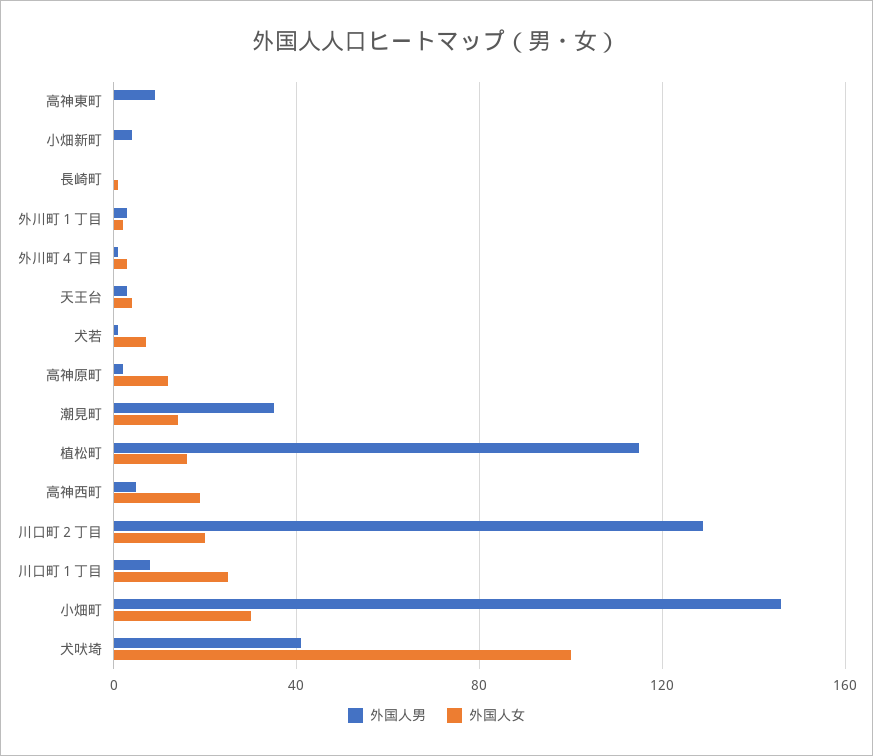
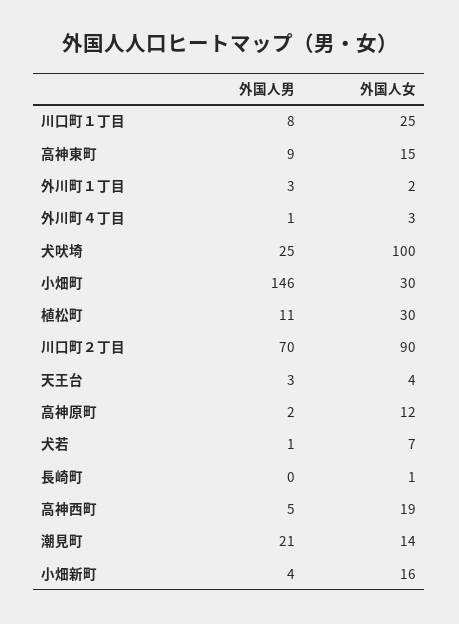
外国人女, 高神東町: 0 -> 15
外国人女, 小畑新町: 0 -> 16
外国人男, 潮見町: 35 -> 21
外国人男, 植松町: 115 -> 11
外国人女, 植松町: 15 -> 30
外国人男, 川口町２丁目: 130 -> 70
外国人女, 川口町２丁目: 20 -> 90
外国人男, 犬吠埼: 40 -> 25

